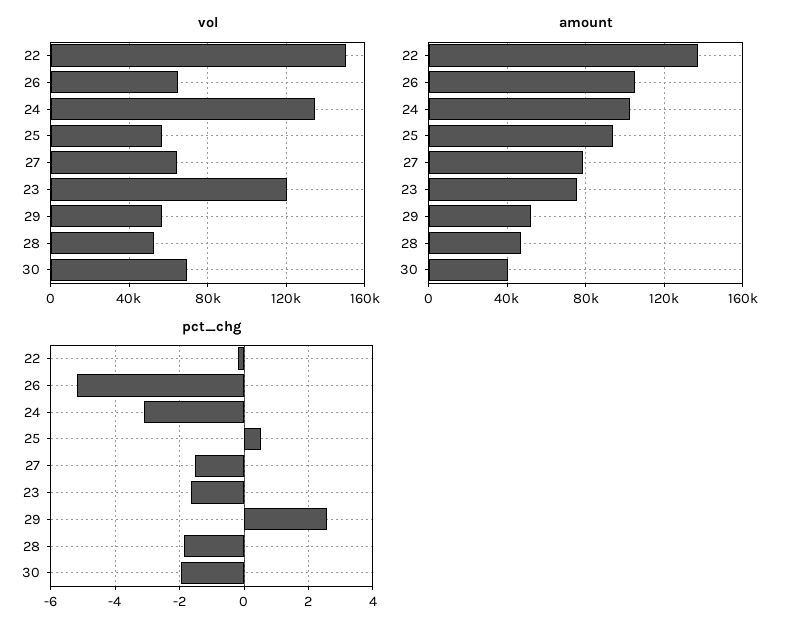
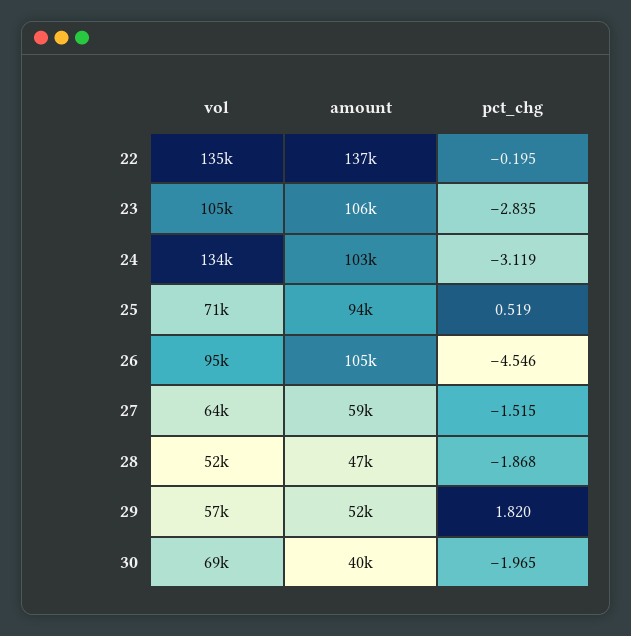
vol, 22: 150000 -> 135000
vol, 26: 65000 -> 95000
vol, 25: 55000 -> 71000
vol, 23: 120000 -> 105000
amount, 27: 80000 -> 59000
amount, 23: 75000 -> 106000
pct_chg, 26: -5.2 -> -4.546
pct_chg, 23: -1.6 -> -2.835
pct_chg, 29: 2.6 -> 1.82

